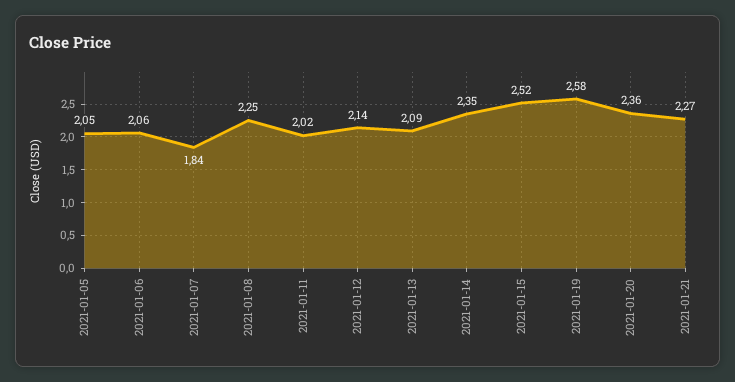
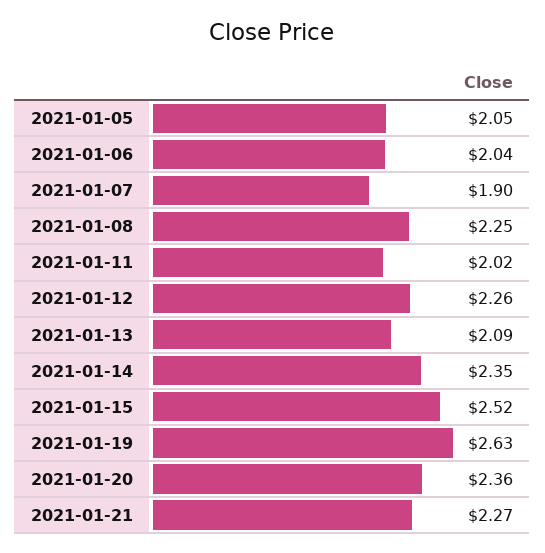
2021-01-06: 2.06 -> 2.04
2021-01-07: 1.84 -> 1.9
2021-01-12: 2.14 -> 2.26
2021-01-19: 2.58 -> 2.63

